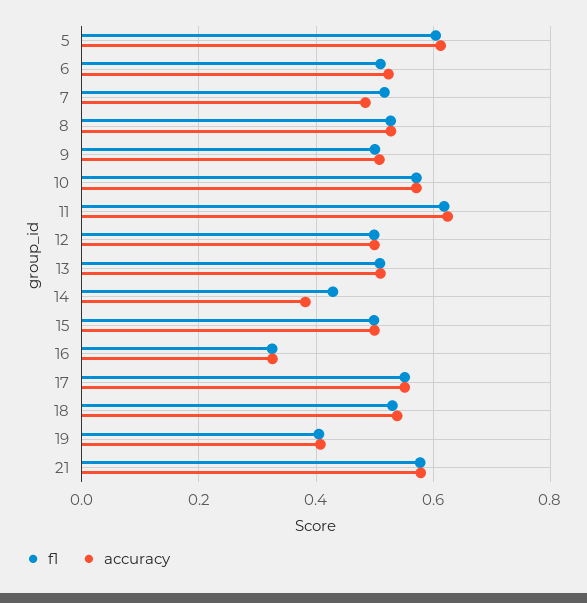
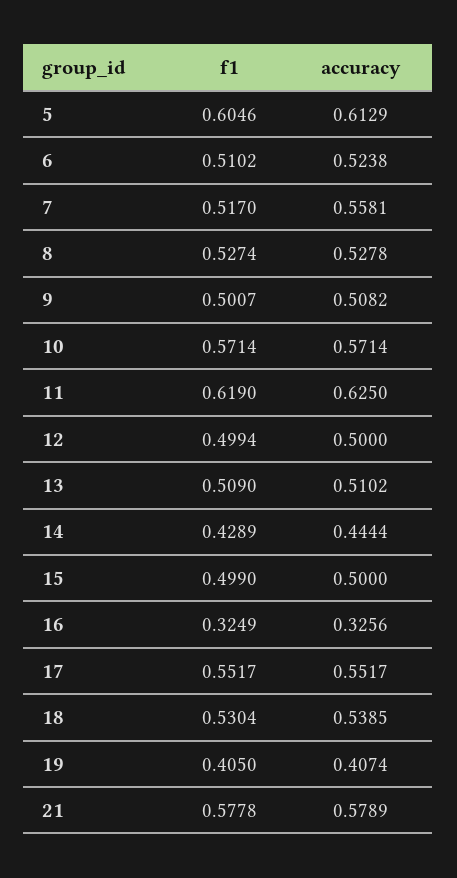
accuracy, 7: 0.48 -> 0.5581
accuracy, 14: 0.38 -> 0.4444

